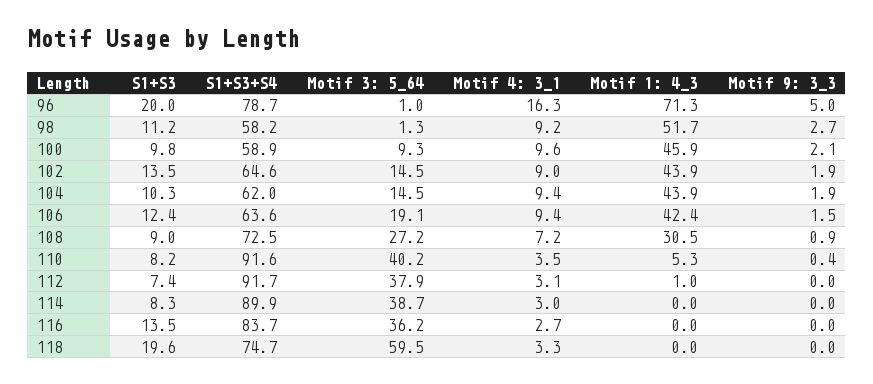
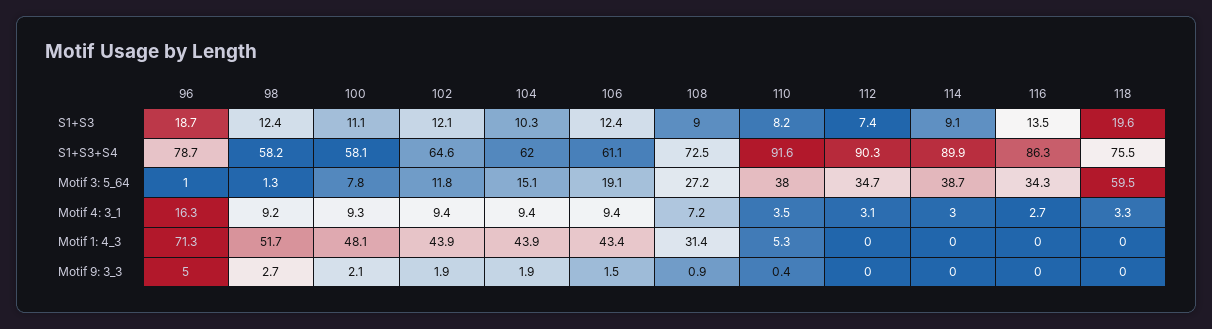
S1+S3, 96: 20 -> 18.7
S1+S3, 98: 11.2 -> 12.4
S1+S3, 100: 9.8 -> 11.1
S1+S3+S4, 100: 58.9 -> 58.1
Motif 3: 5_64, 100: 9.3 -> 7.8
Motif 4: 3_1, 100: 9.6 -> 9.3
Motif 1: 4_3, 100: 45.9 -> 48.1
S1+S3, 102: 13.5 -> 12.1
Motif 3: 5_64, 102: 14.5 -> 11.8
Motif 4: 3_1, 102: 9 -> 9.4
Motif 3: 5_64, 104: 14.5 -> 15.1
S1+S3+S4, 106: 63.6 -> 61.1
Motif 1: 4_3, 106: 42.4 -> 43.4
Motif 1: 4_3, 108: 30.5 -> 31.4
Motif 3: 5_64, 110: 40.2 -> 38
S1+S3+S4, 112: 91.7 -> 90.3
Motif 3: 5_64, 112: 37.9 -> 34.7
Motif 1: 4_3, 112: 1 -> 0
S1+S3, 114: 8.3 -> 9.1
S1+S3+S4, 116: 83.7 -> 86.3
Motif 3: 5_64, 116: 36.2 -> 34.3
S1+S3+S4, 118: 74.7 -> 75.5

